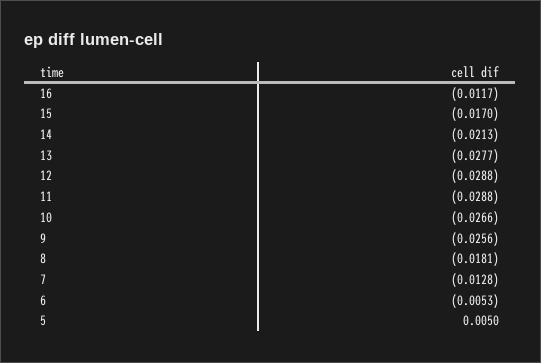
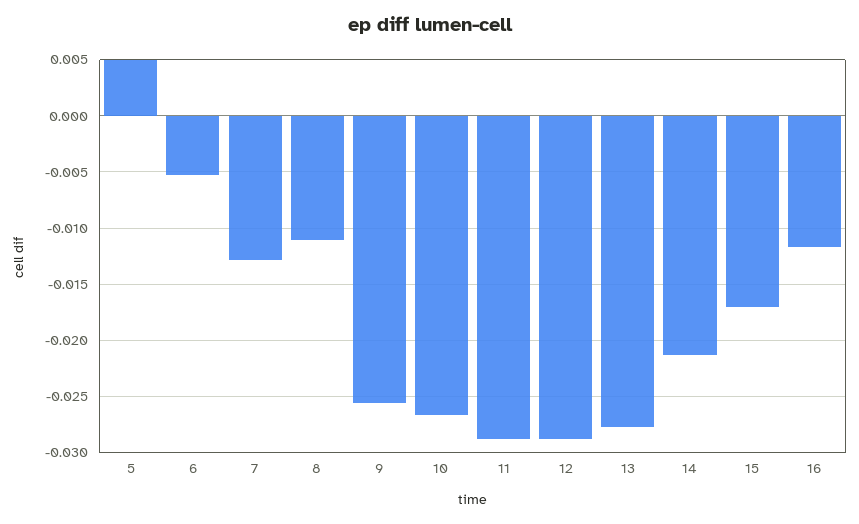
8: -0.0181 -> -0.011

